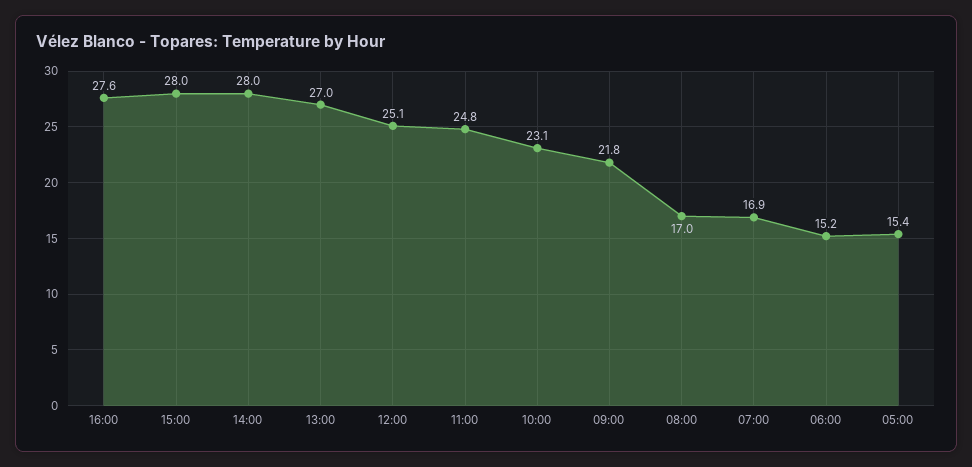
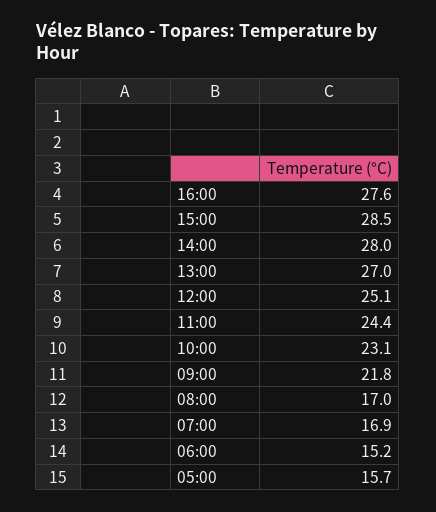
15:00: 28 -> 28.5
11:00: 24.8 -> 24.4
05:00: 15.4 -> 15.7

